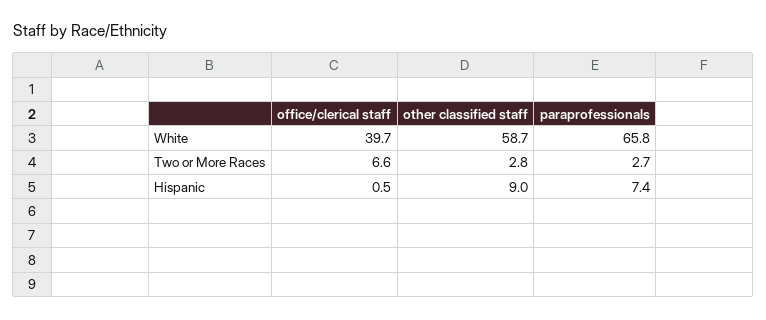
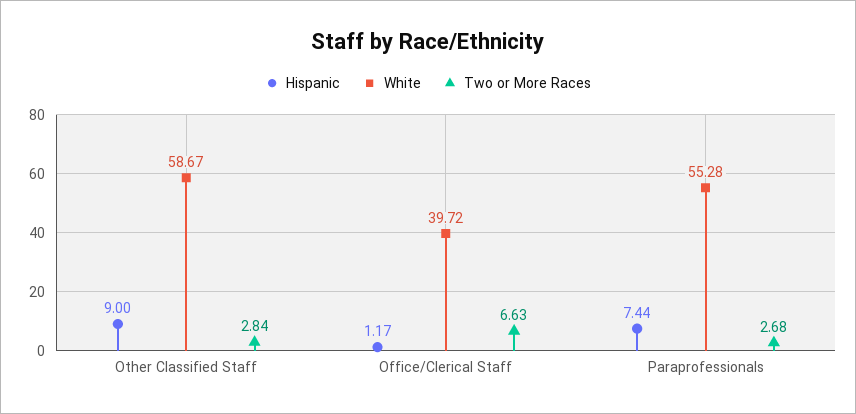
White, paraprofessionals: 65.8 -> 55.28
Hispanic, office/clerical staff: 0.5 -> 1.17

